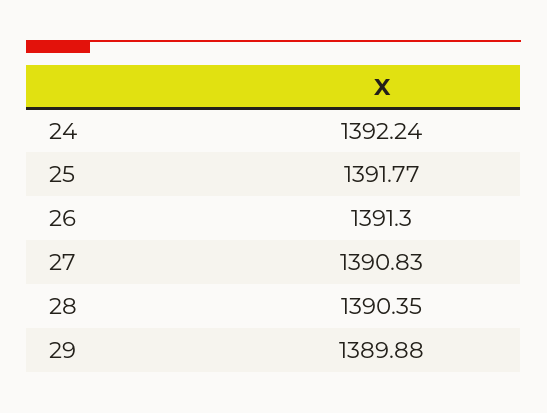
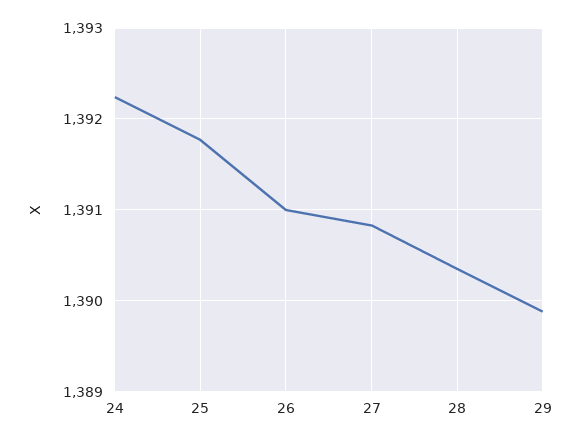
26: 1391.3 -> 1391

